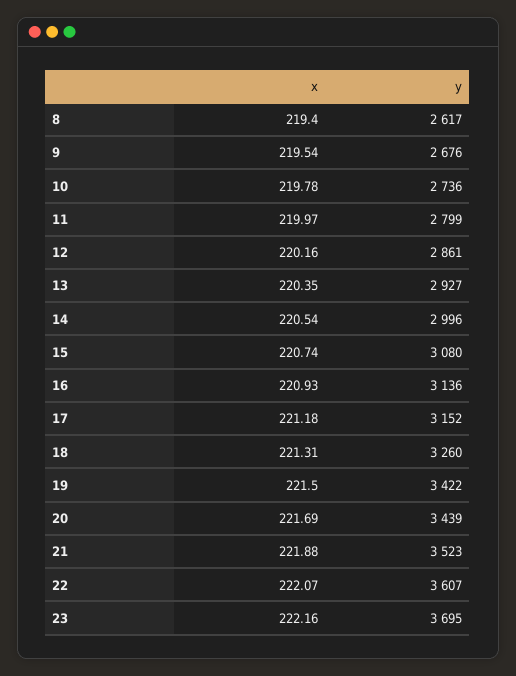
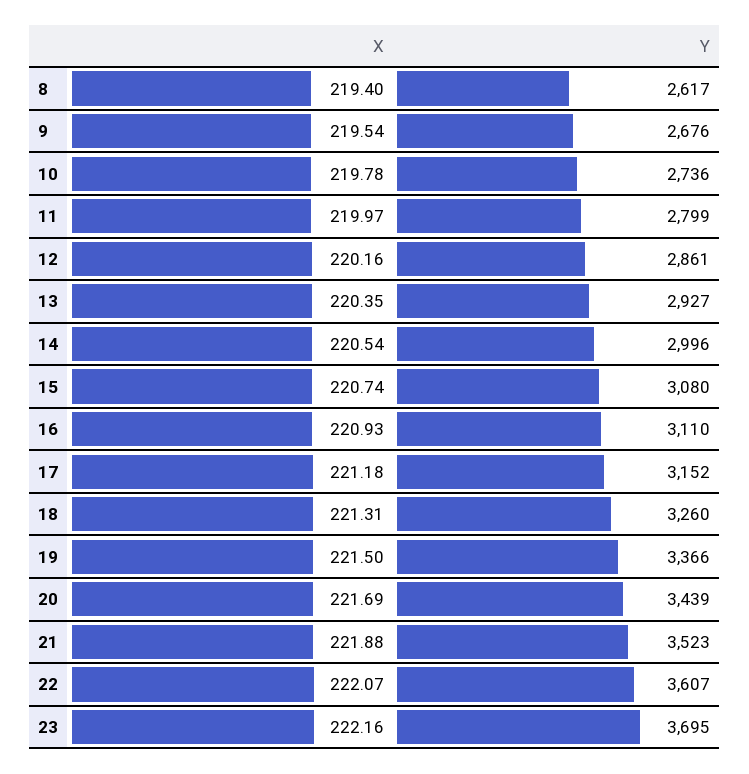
y, 16: 3136 -> 3110
y, 19: 3422 -> 3366

